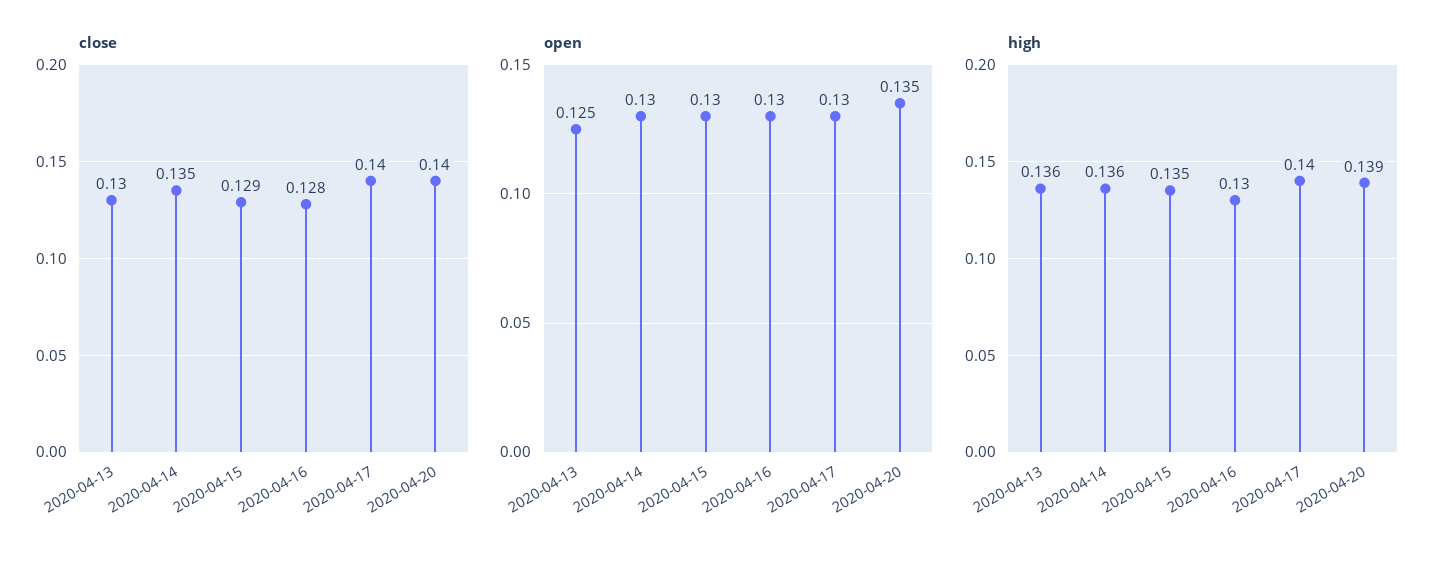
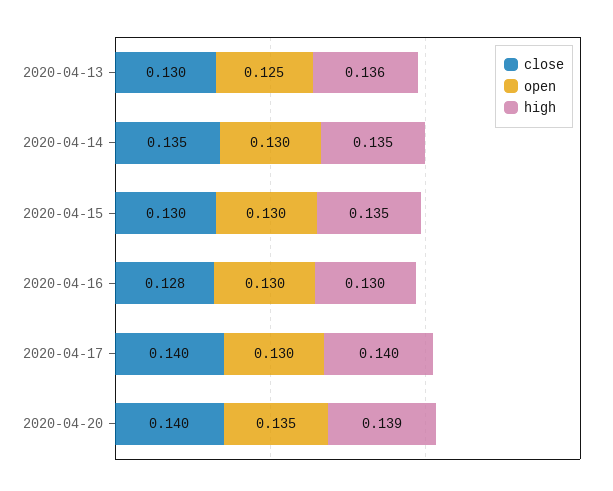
close, 2020-04-15: 0.129 -> 0.13
high, 2020-04-14: 0.136 -> 0.135

